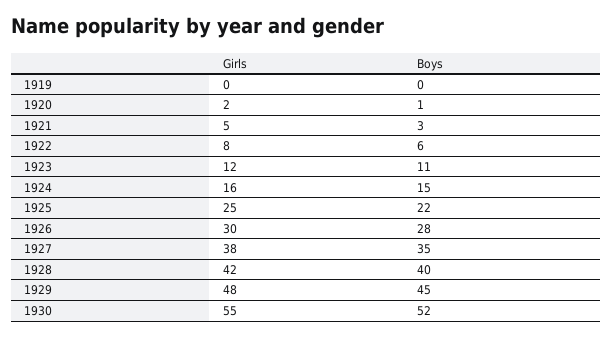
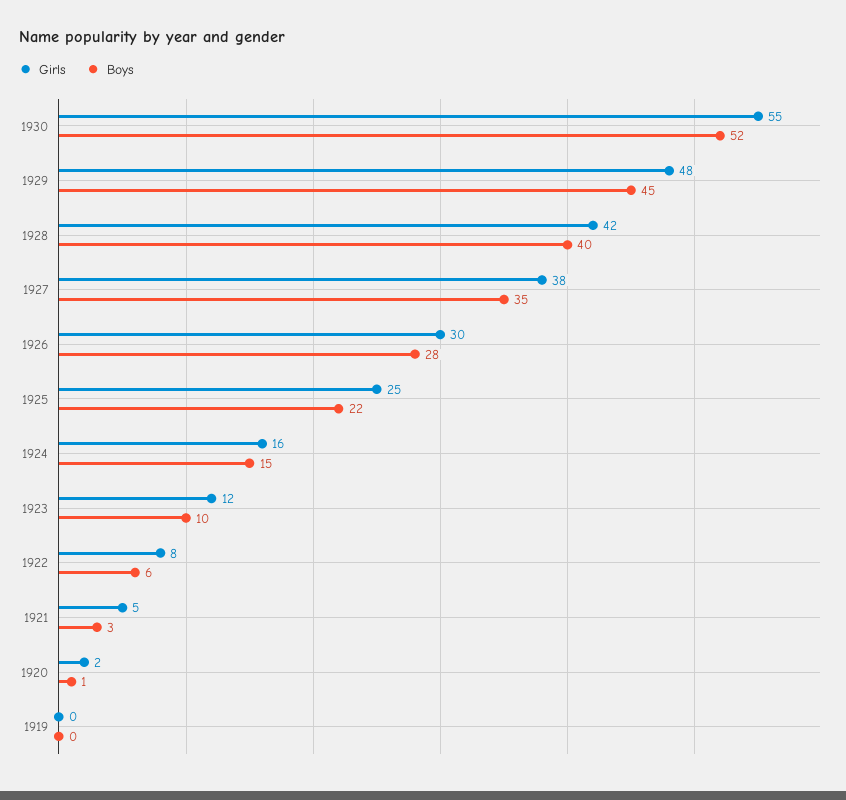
Boys, 1923: 11 -> 10

